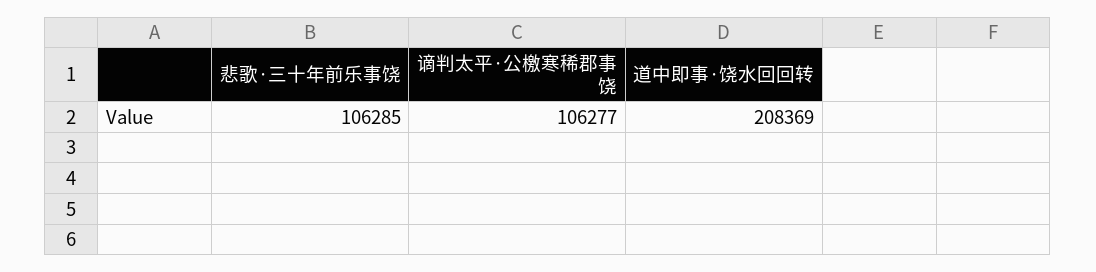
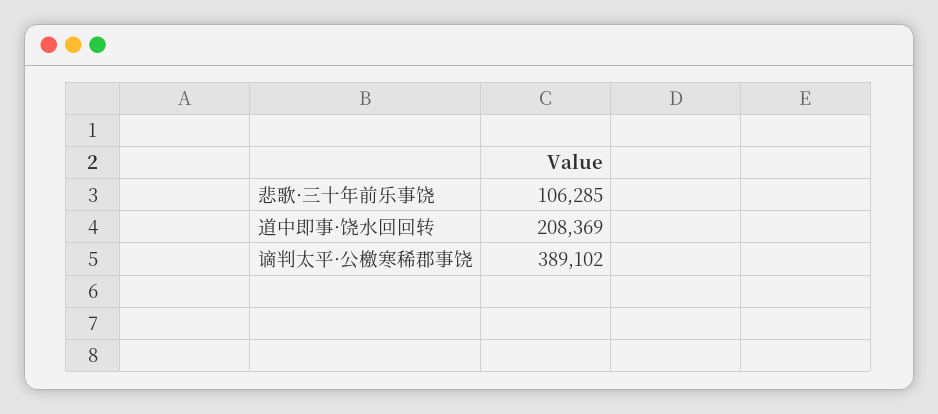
谪判太平·公檄寒稀郡事饶: 106277 -> 389102

